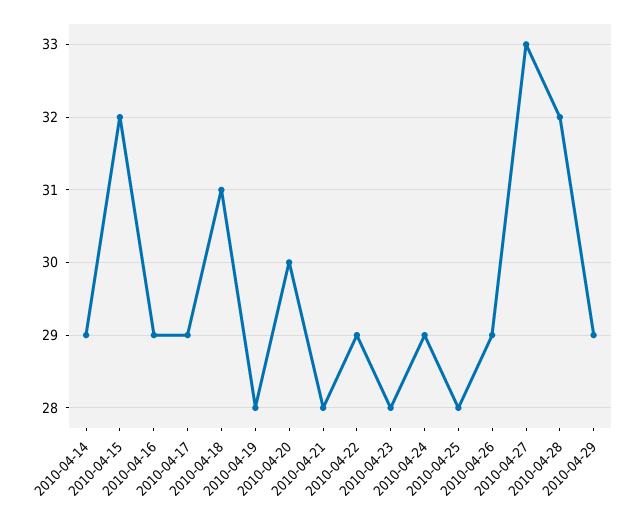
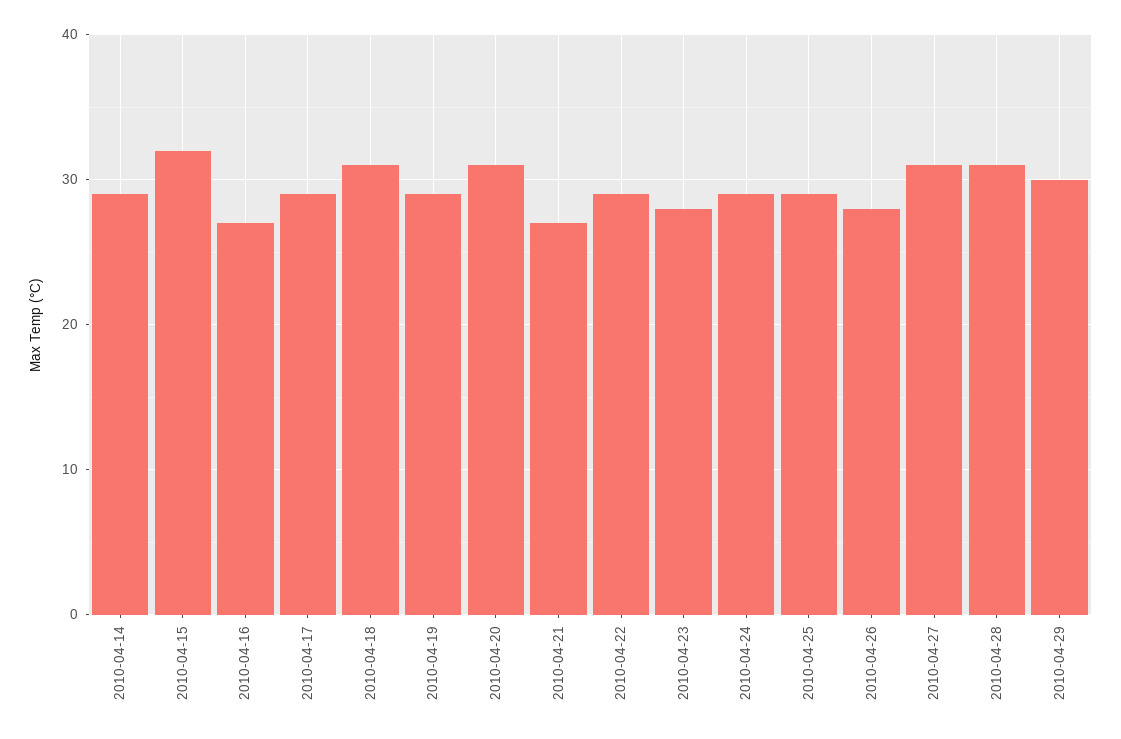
2010-04-16: 29 -> 27
2010-04-19: 28 -> 29
2010-04-20: 30 -> 31
2010-04-21: 28 -> 27
2010-04-25: 28 -> 29
2010-04-26: 29 -> 28
2010-04-27: 33 -> 31
2010-04-28: 32 -> 31
2010-04-29: 29 -> 30

